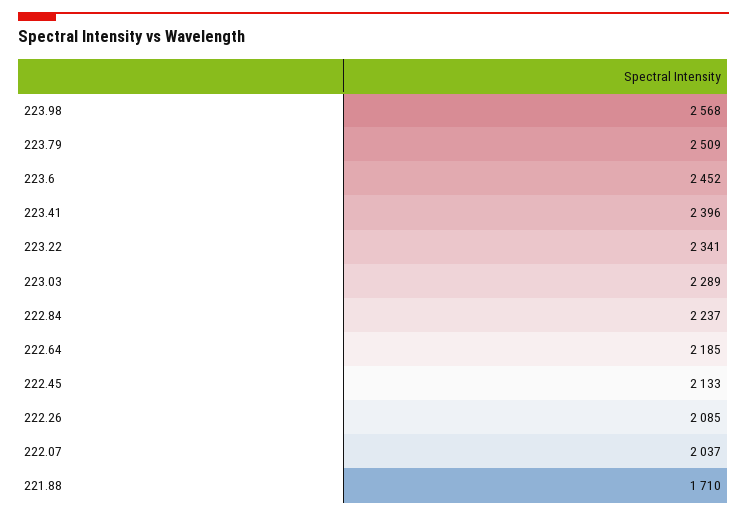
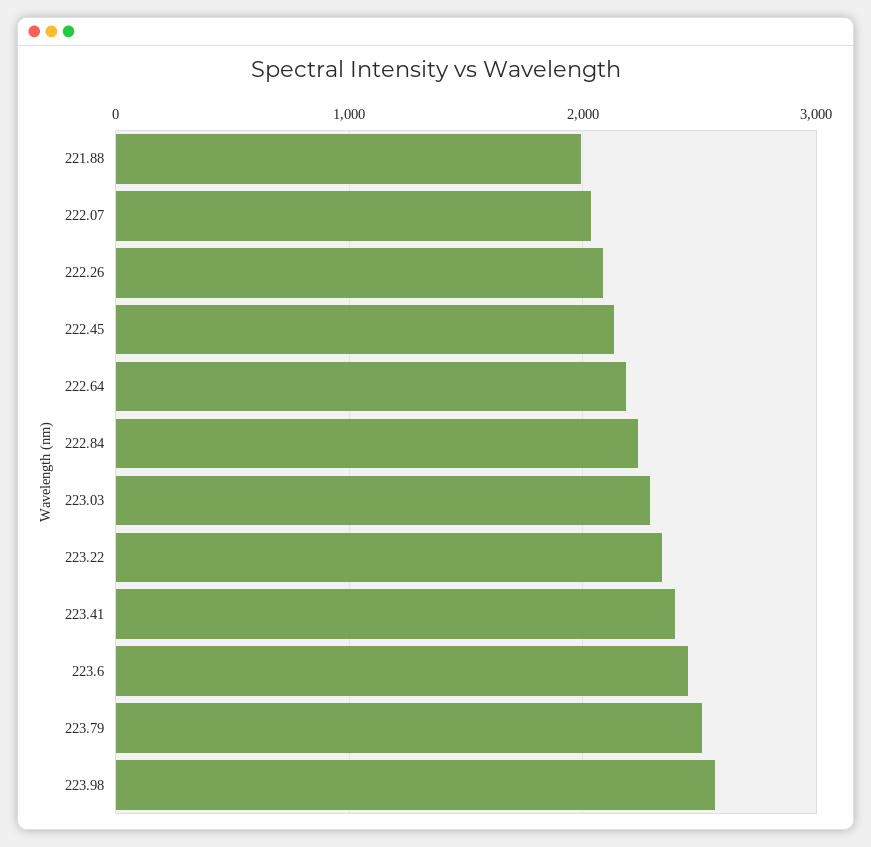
221.88: 1710 -> 2000

